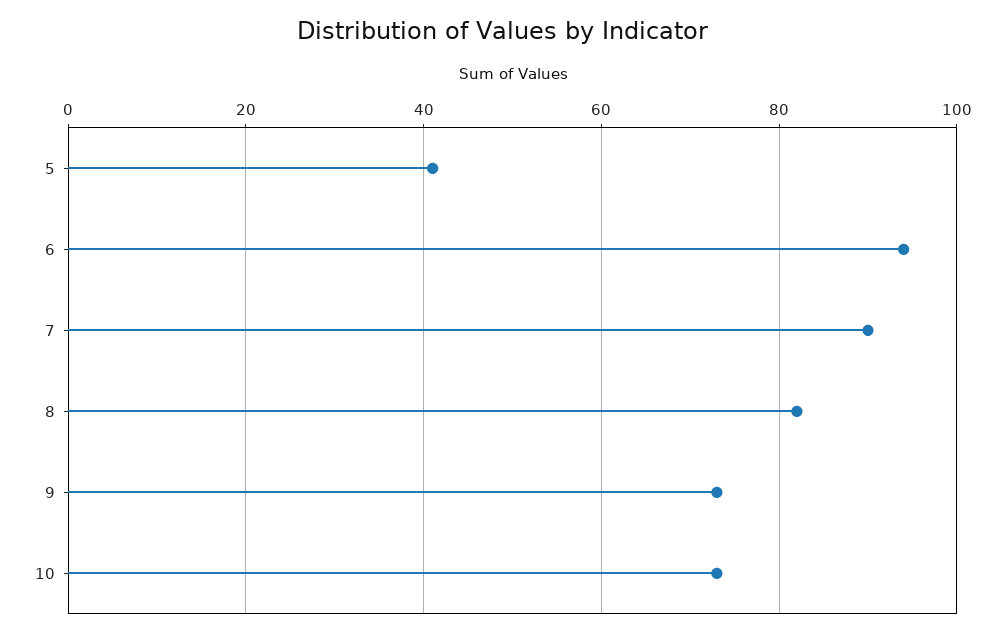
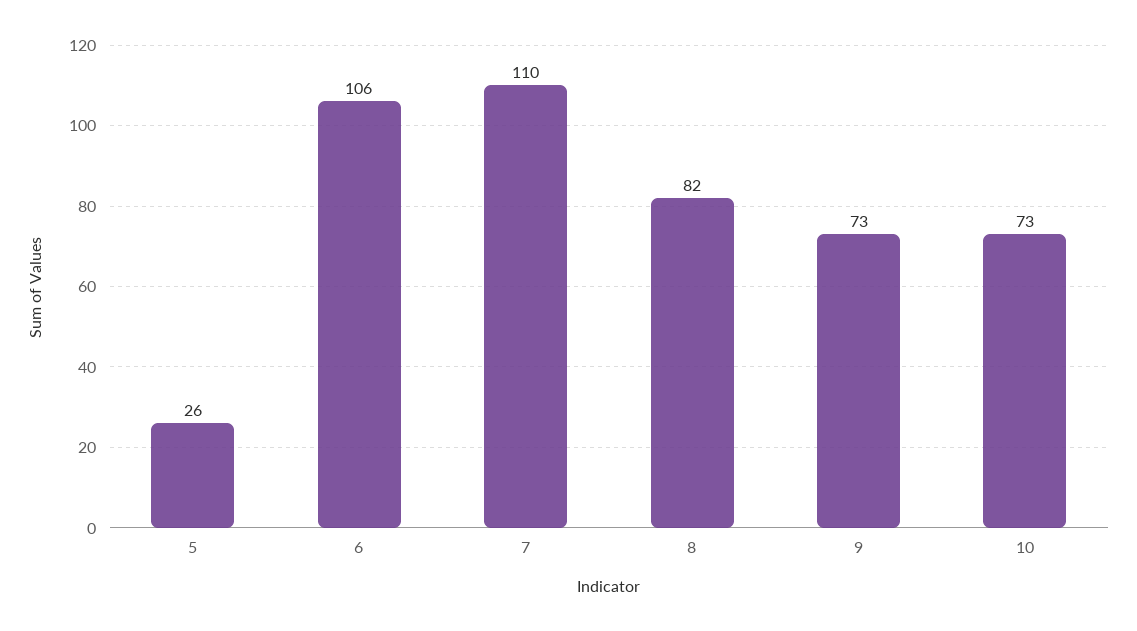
5: 40 -> 26
6: 95 -> 106
7: 90 -> 110

